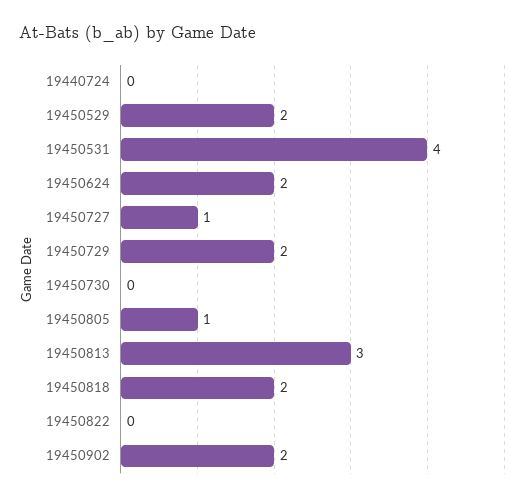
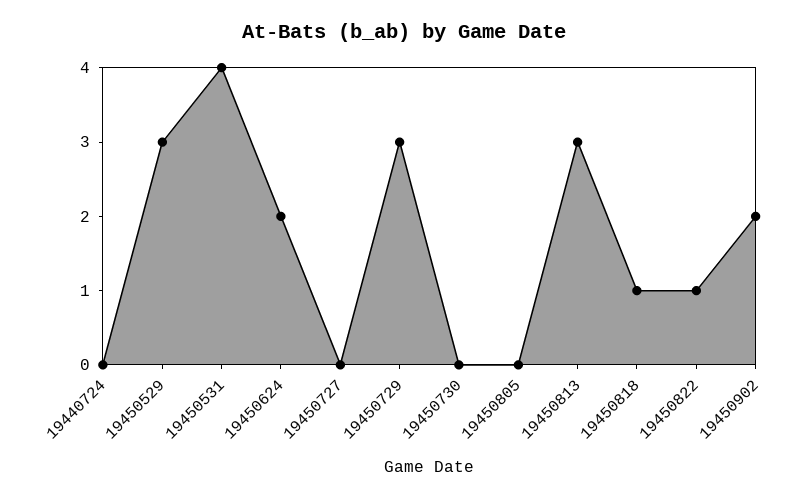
19450529: 2 -> 3
19450727: 1 -> 0
19450729: 2 -> 3
19450805: 1 -> 0
19450818: 2 -> 1
19450822: 0 -> 1

